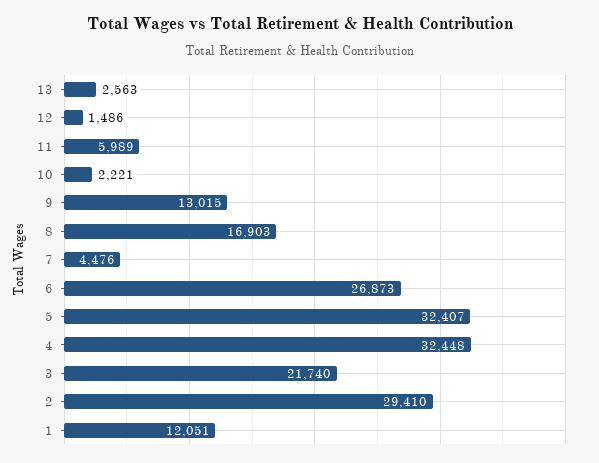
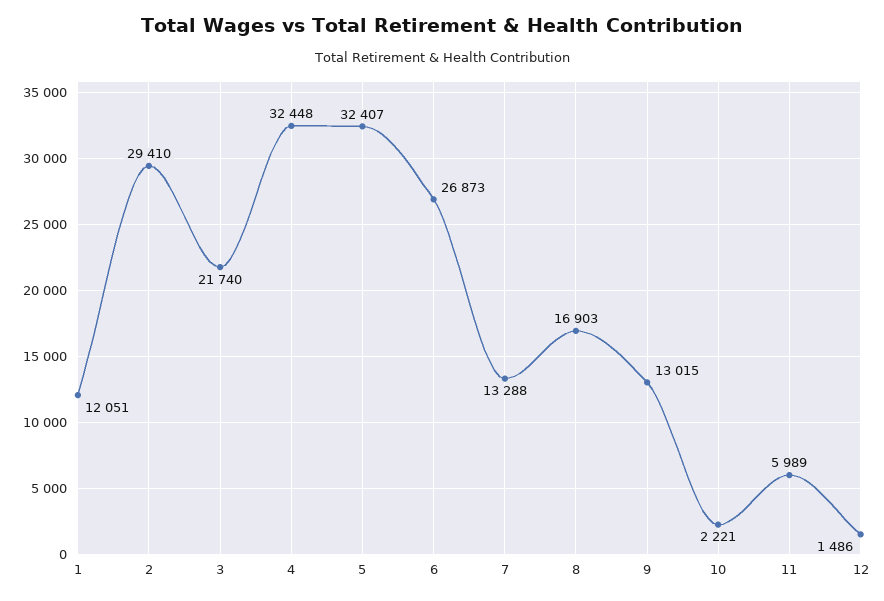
13: 2563 -> none
7: 4476 -> 13288

